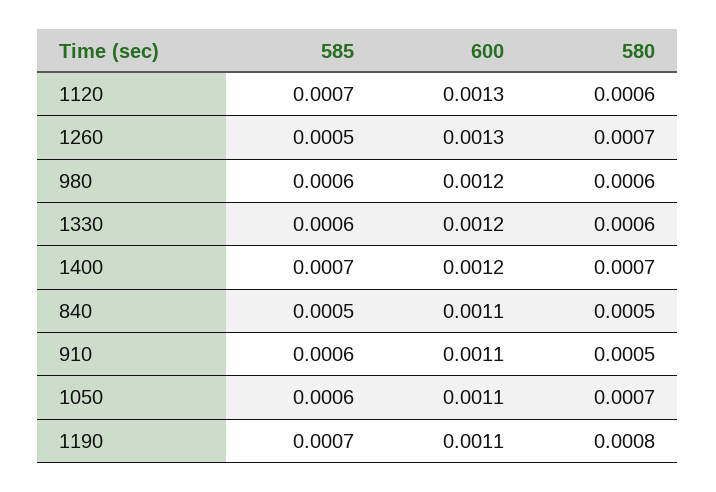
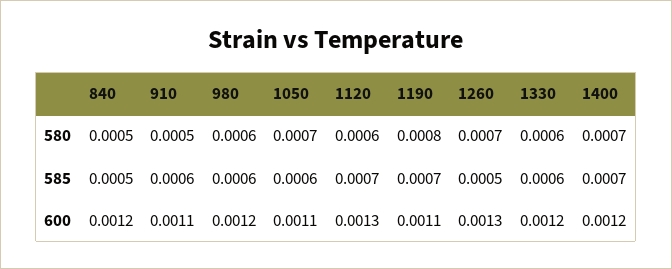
600, 840: 0.0011 -> 0.0012

